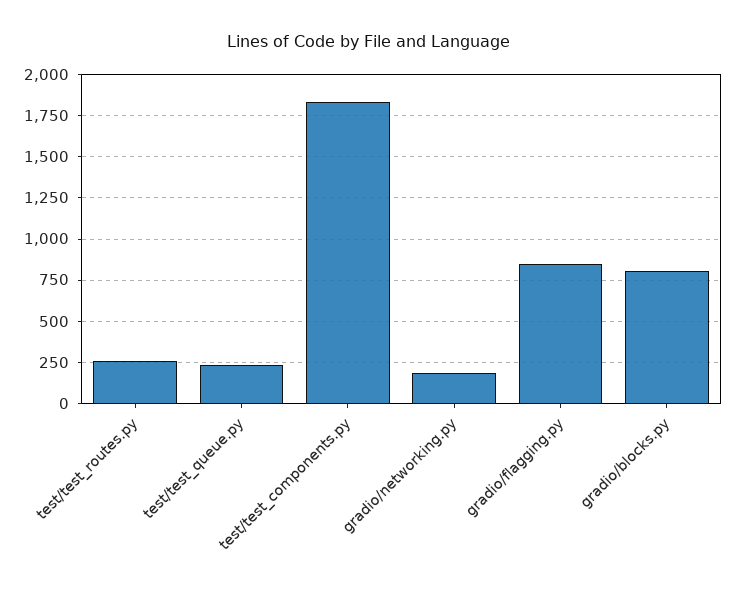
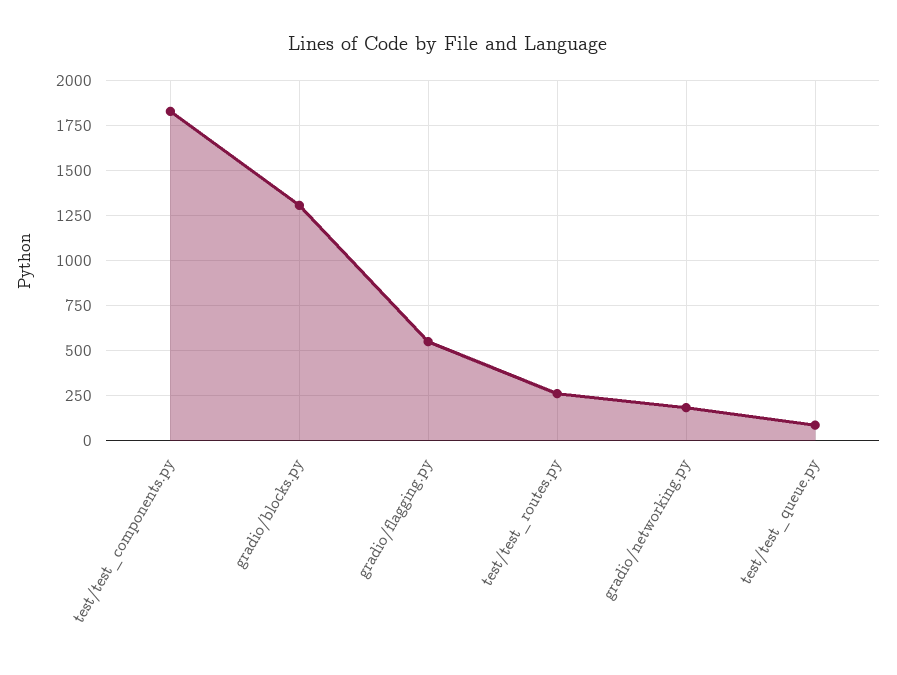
test/test_queue.py: 250 -> 100
gradio/flagging.py: 850 -> 550
gradio/blocks.py: 800 -> 1300

